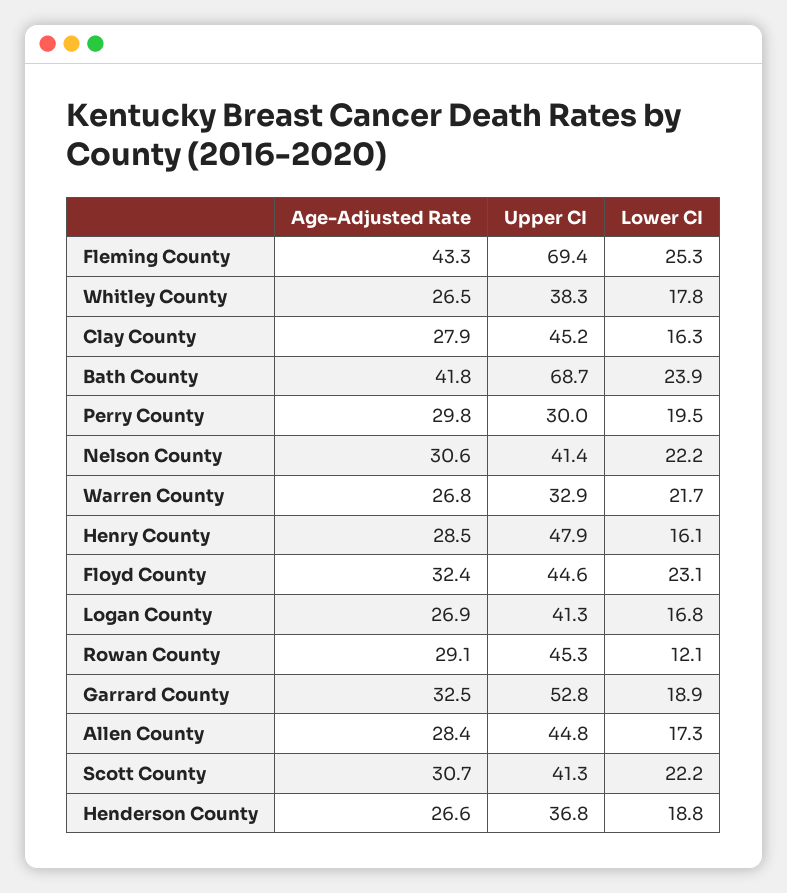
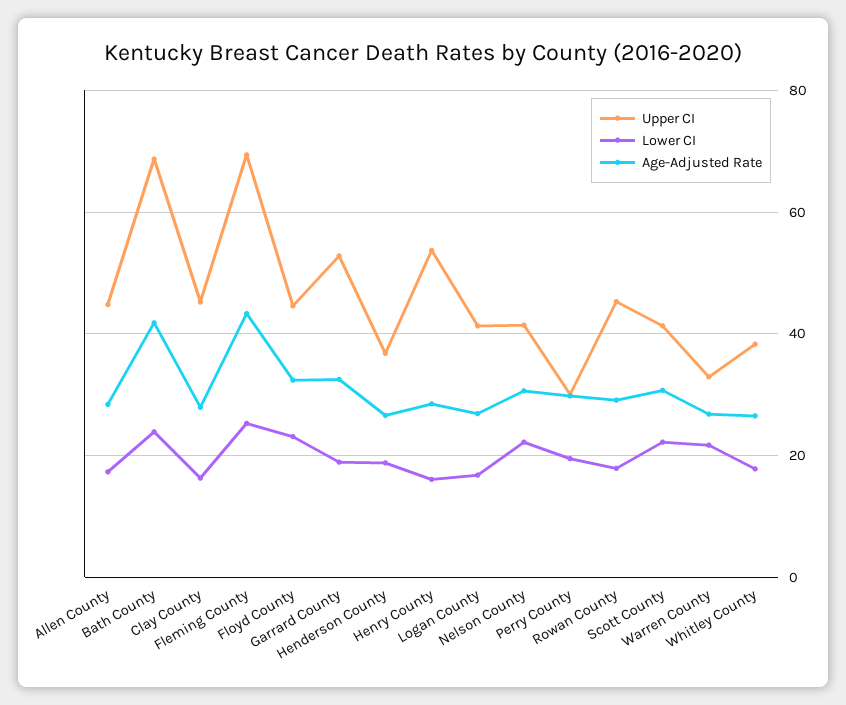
Upper CI, Henry County: 47.9 -> 54
Lower CI, Rowan County: 12.1 -> 18

